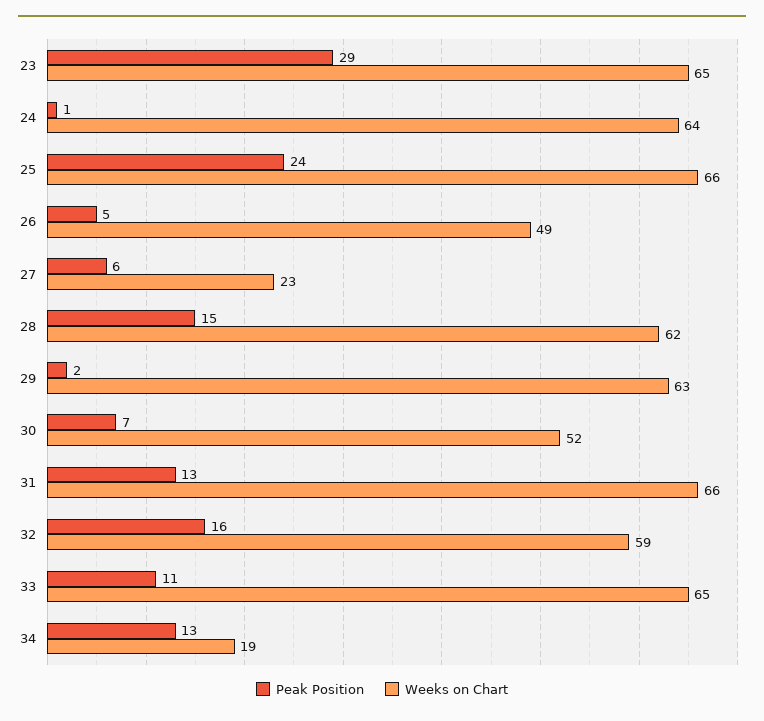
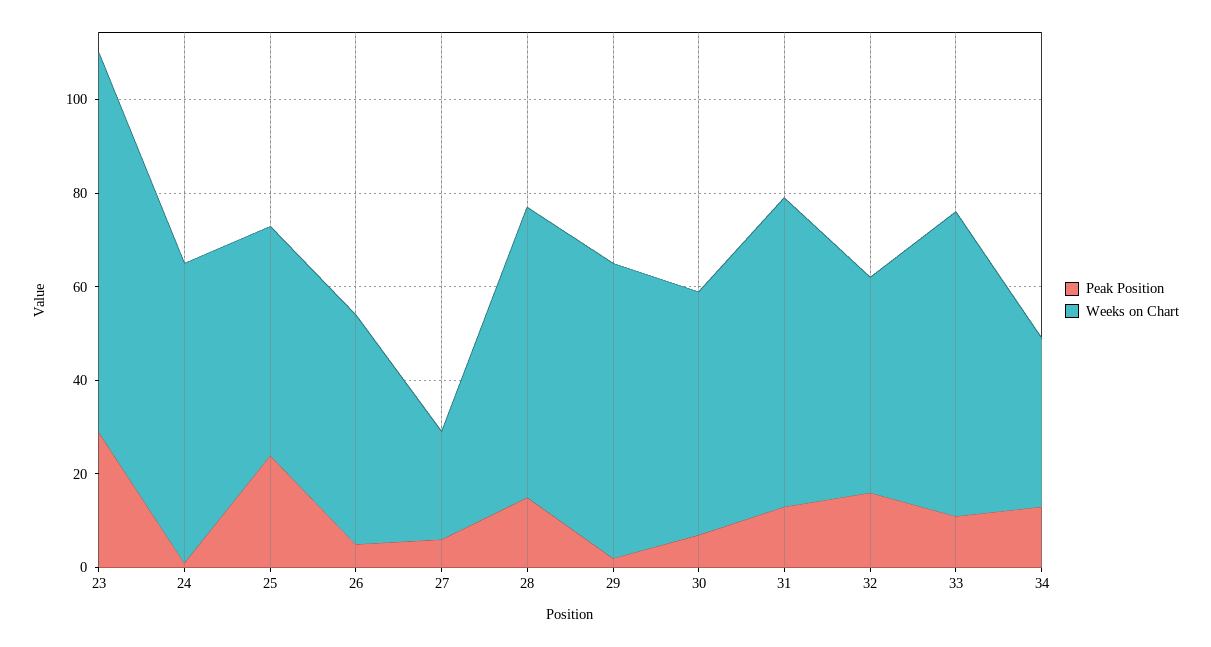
Weeks on Chart, 23: 65 -> 80
Weeks on Chart, 25: 66 -> 50
Weeks on Chart, 32: 59 -> 45
Weeks on Chart, 34: 19 -> 35

